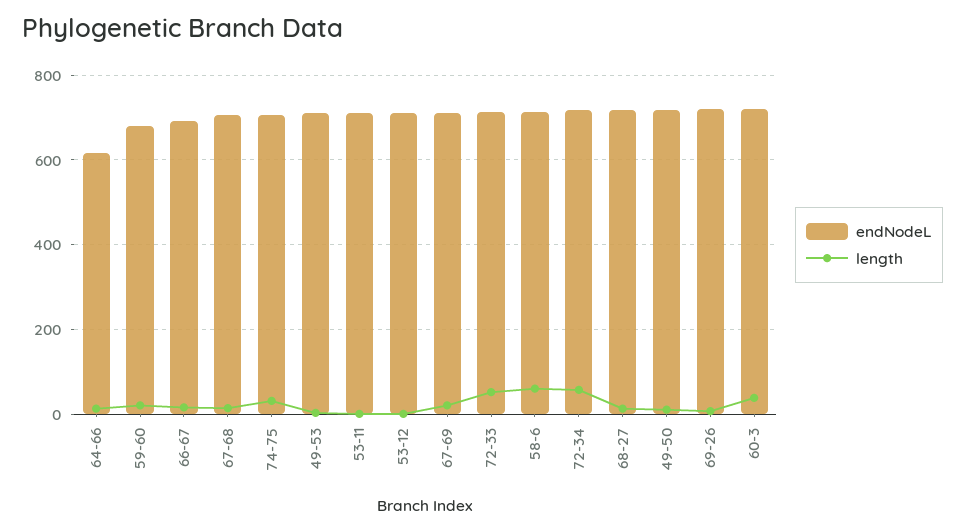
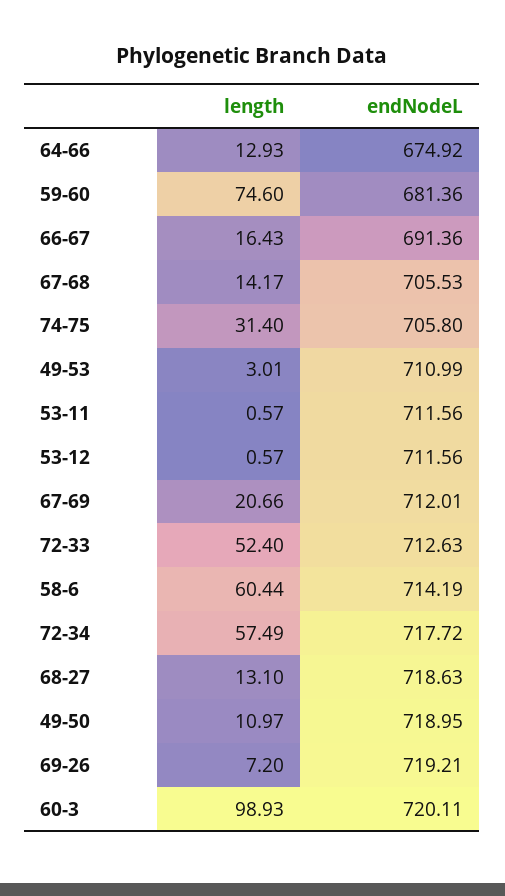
endNodeL, 64-66: 620 -> 674.92
length, 59-60: 20 -> 74.6
length, 60-3: 40 -> 98.93

